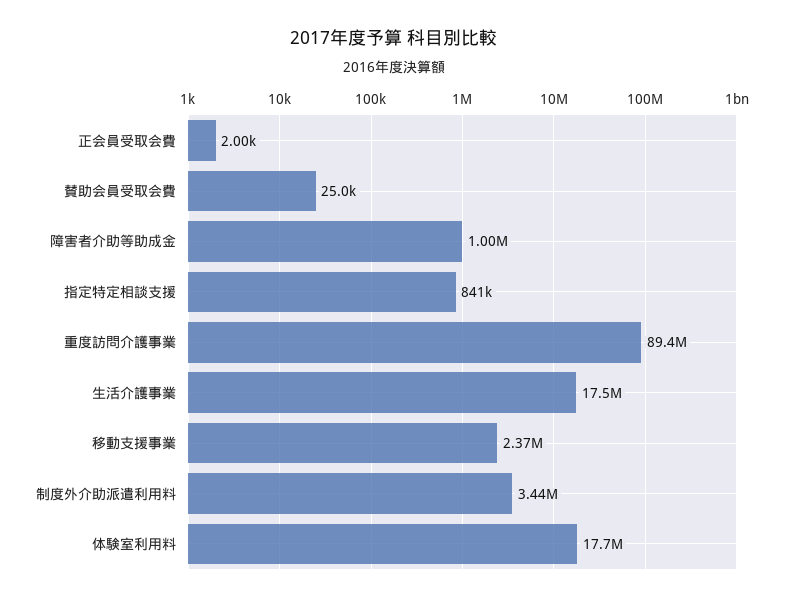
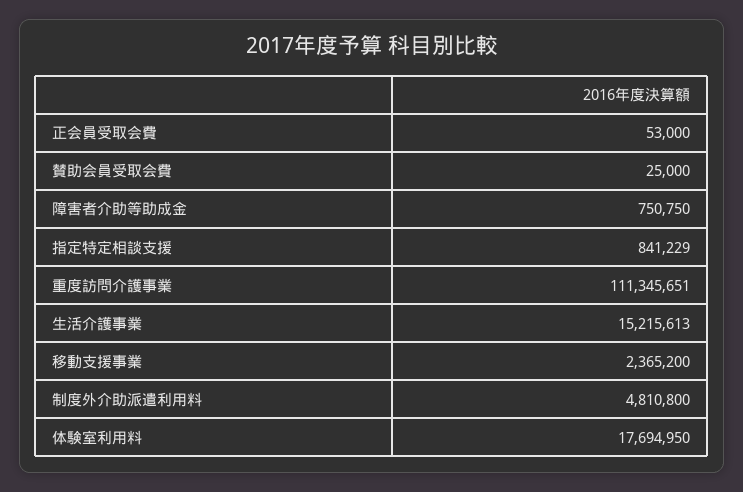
正会員受取会費: 2000 -> 53000
障害者介助等助成金: 1000000 -> 750750
重度訪問介護事業: 89400000 -> 111345651
生活介護事業: 17500000 -> 15215613
制度外介助派遣利用料: 3440000 -> 4810800

